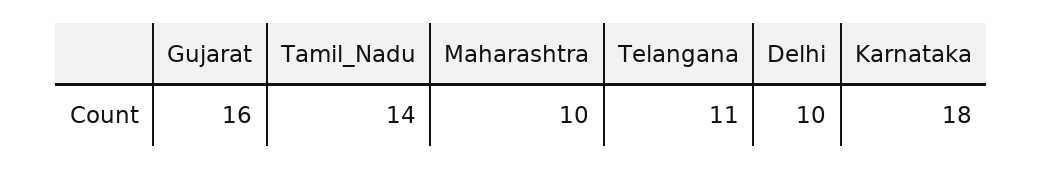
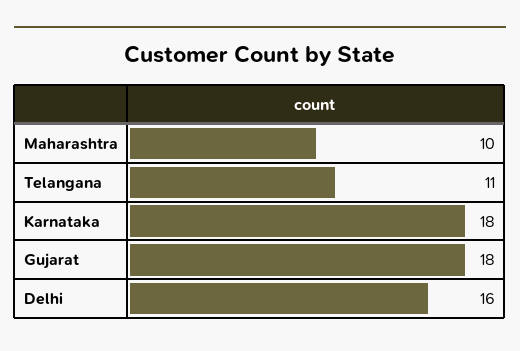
Gujarat: 16 -> 18
Tamil_Nadu: 14 -> none
Delhi: 10 -> 16

